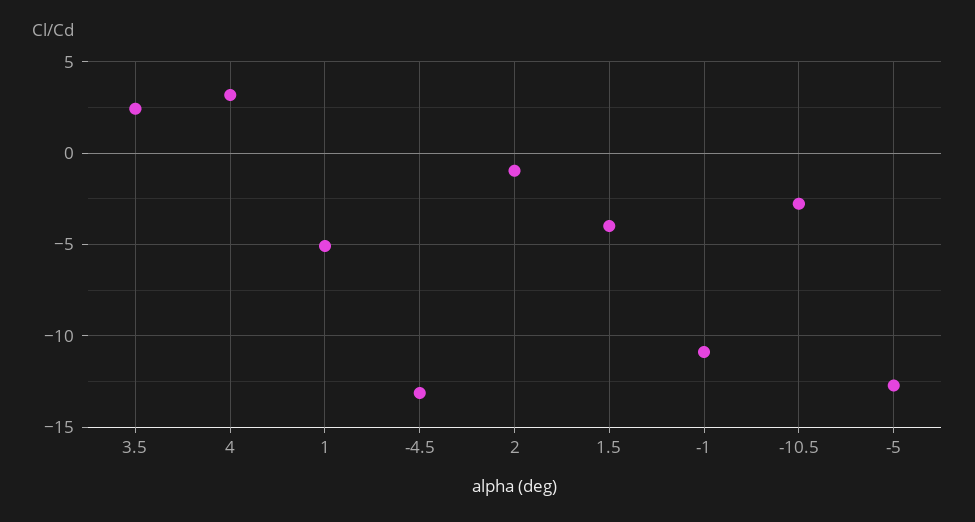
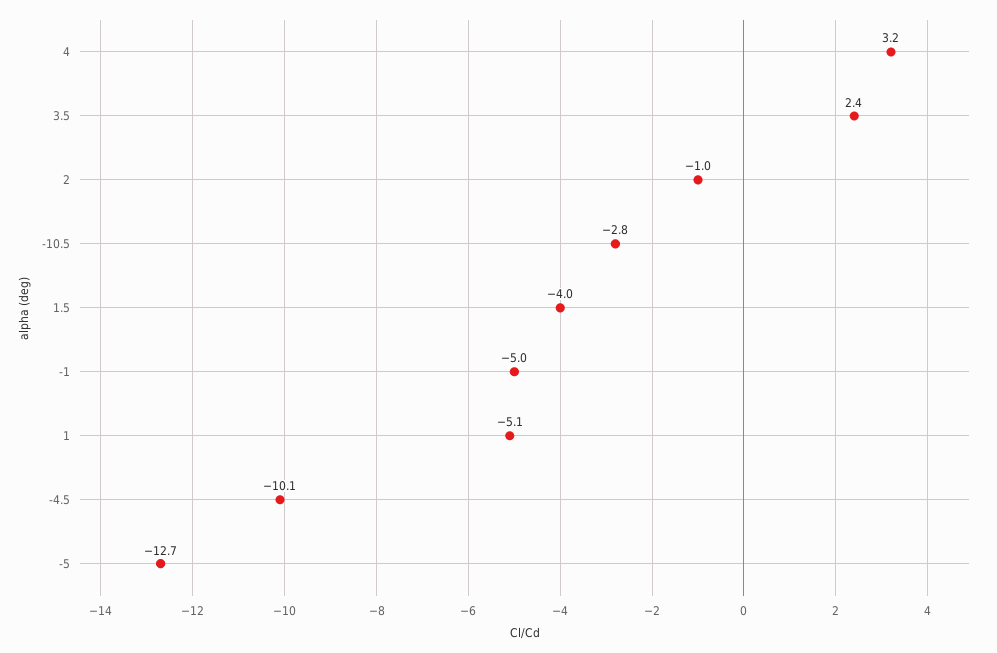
-4.5: -13 -> -10.1
-1: -11 -> -5

